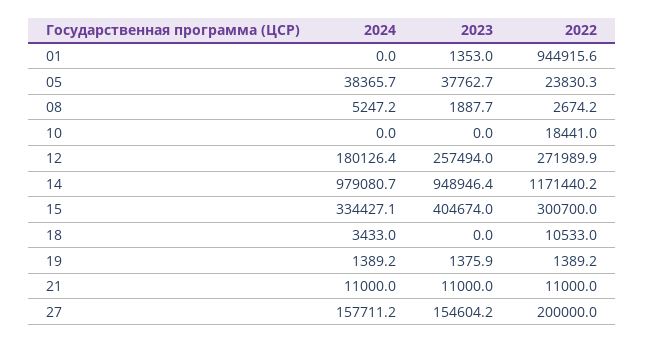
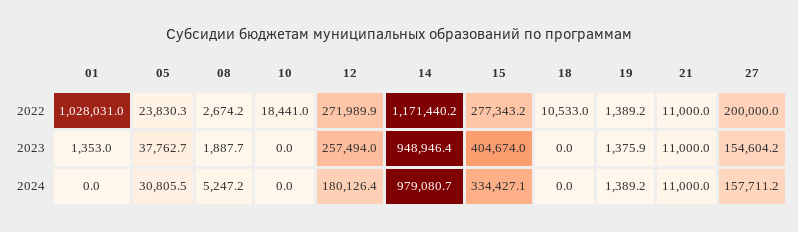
2022, 01: 944915.6 -> 1028031
2024, 05: 38365.7 -> 30805.5
2022, 15: 300700 -> 277343.2
2024, 18: 3433 -> 0

